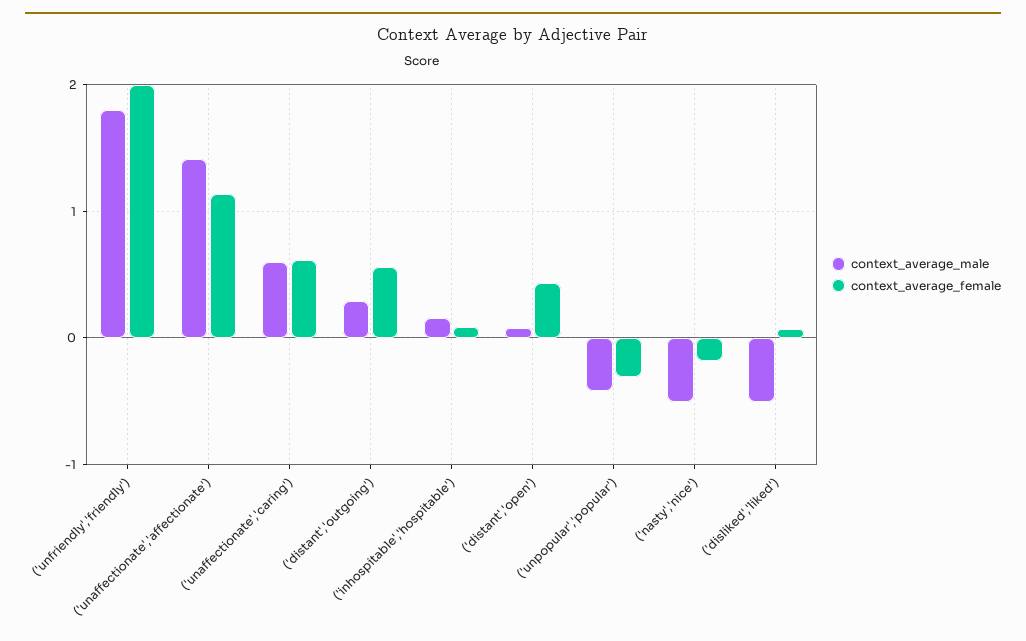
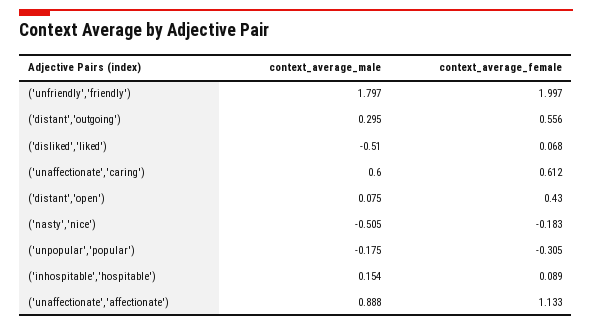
context_average_male, ('unaffectionate','affectionate'): 1.4 -> 0.888
context_average_male, ('unpopular','popular'): -0.4 -> -0.175

